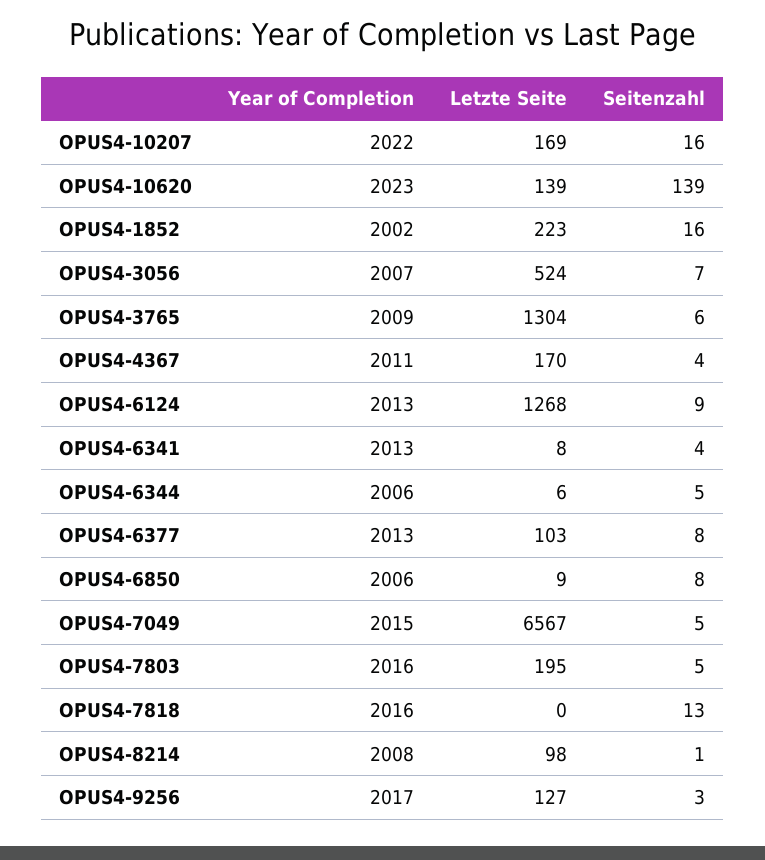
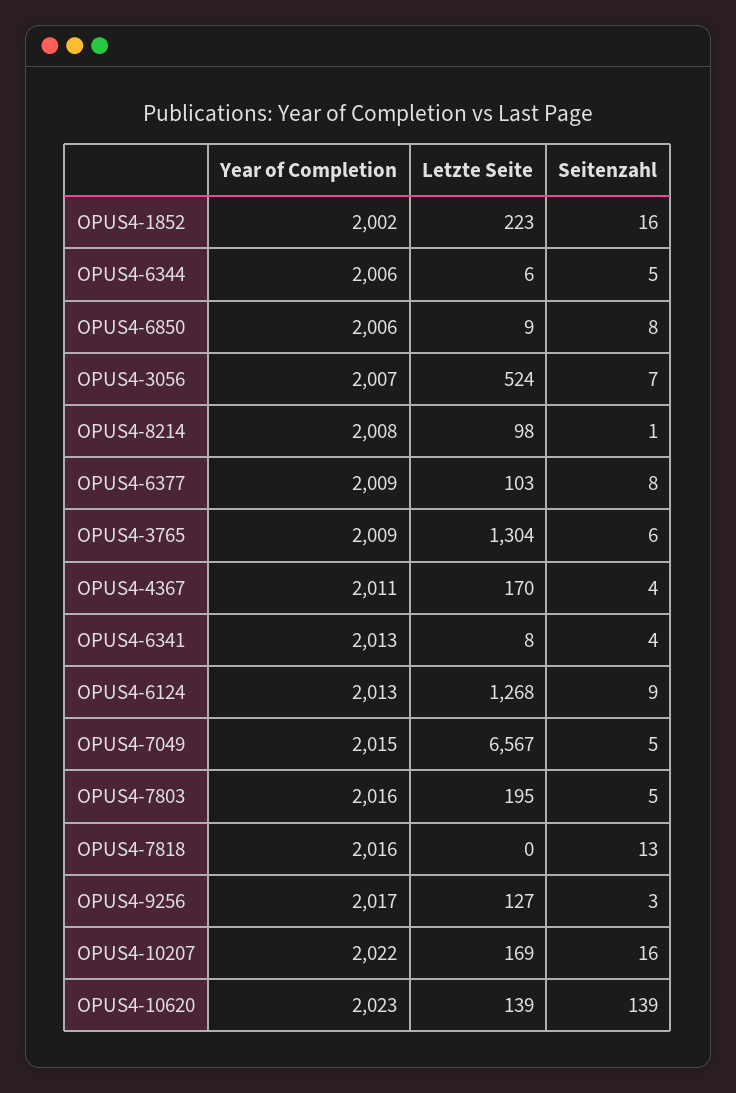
Year of Completion, OPUS4-6377: 2013 -> 2009

